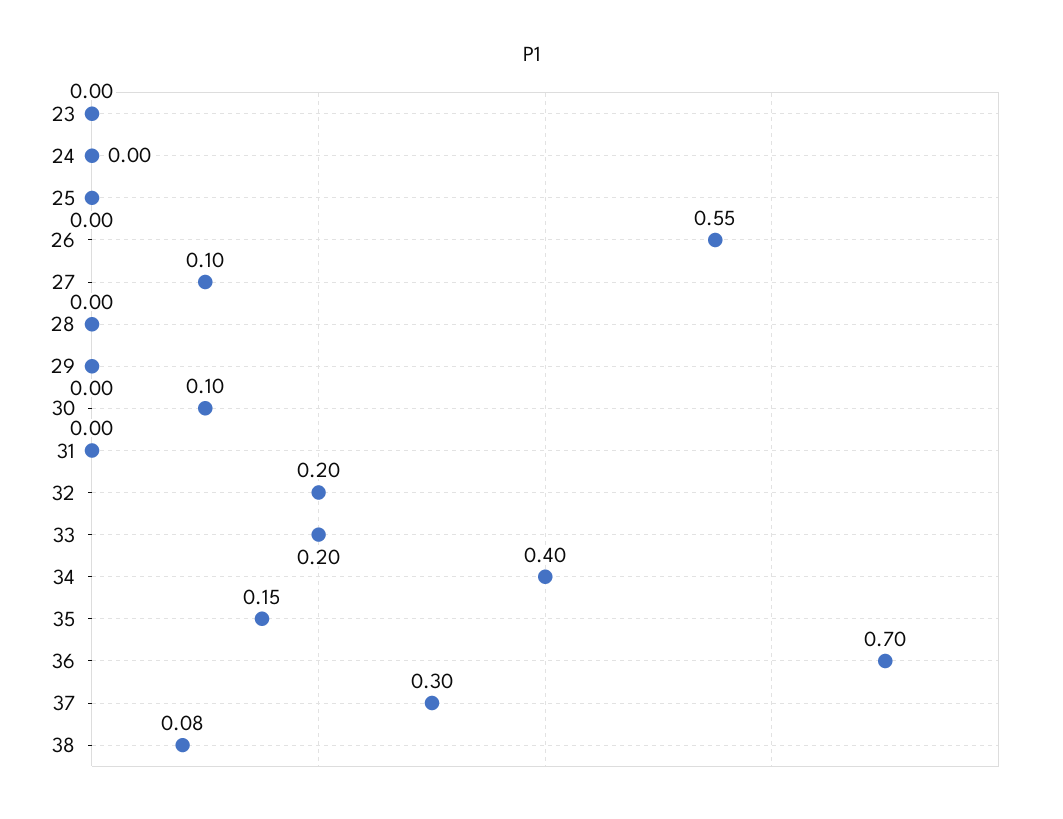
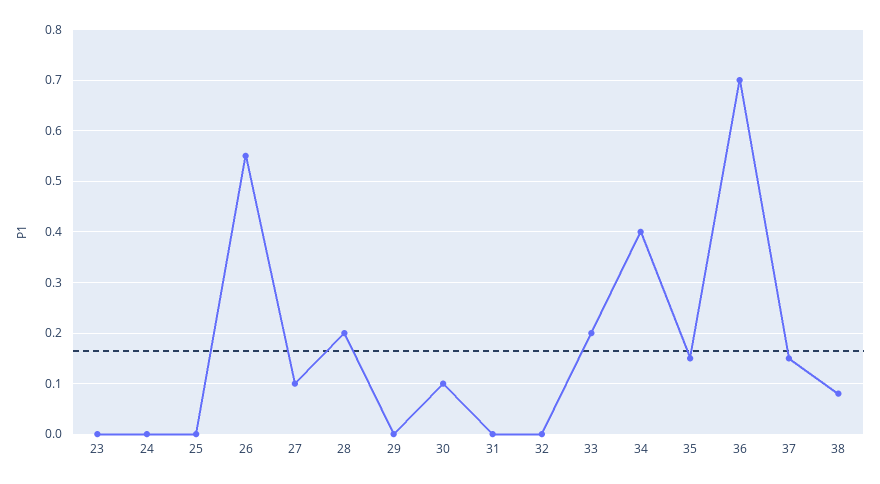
28: 0 -> 0.2
32: 0.2 -> 0
37: 0.3 -> 0.15

